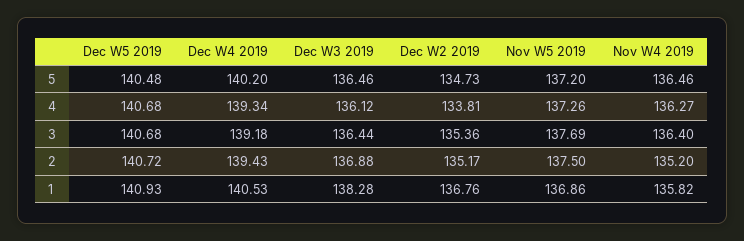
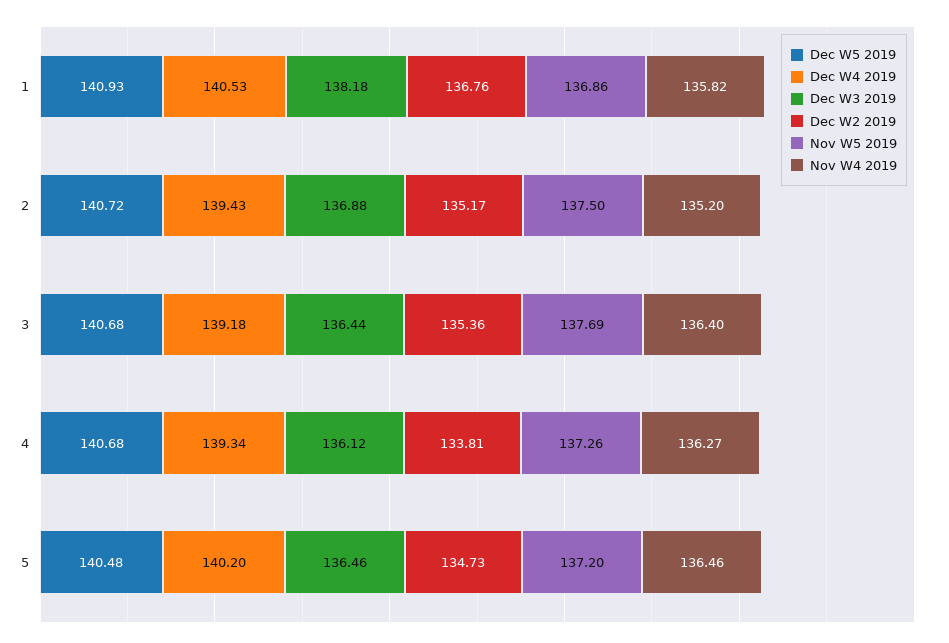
Dec W3 2019, 1: 138.28 -> 138.18

